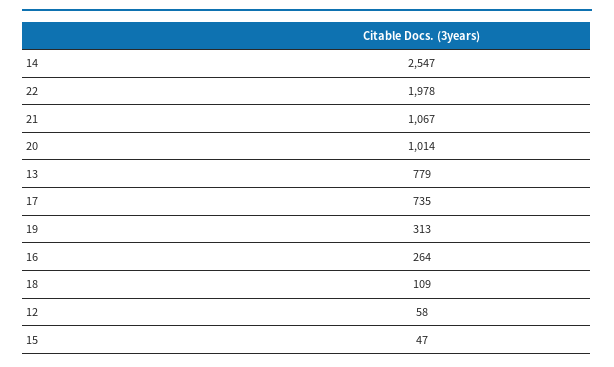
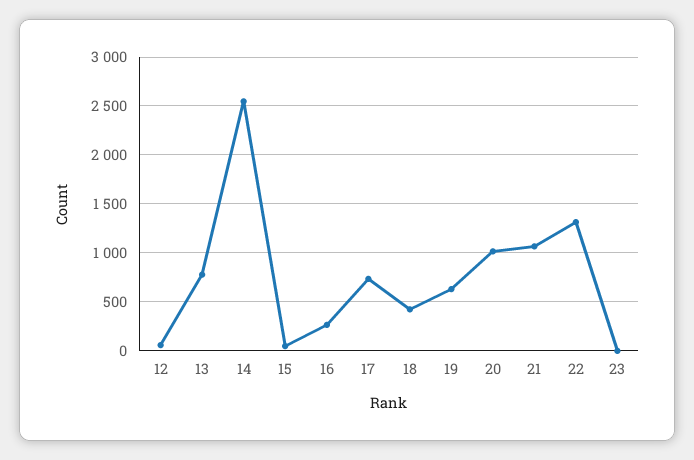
22: 1978 -> 1300
19: 313 -> 600
18: 109 -> 400
23: none -> 0

